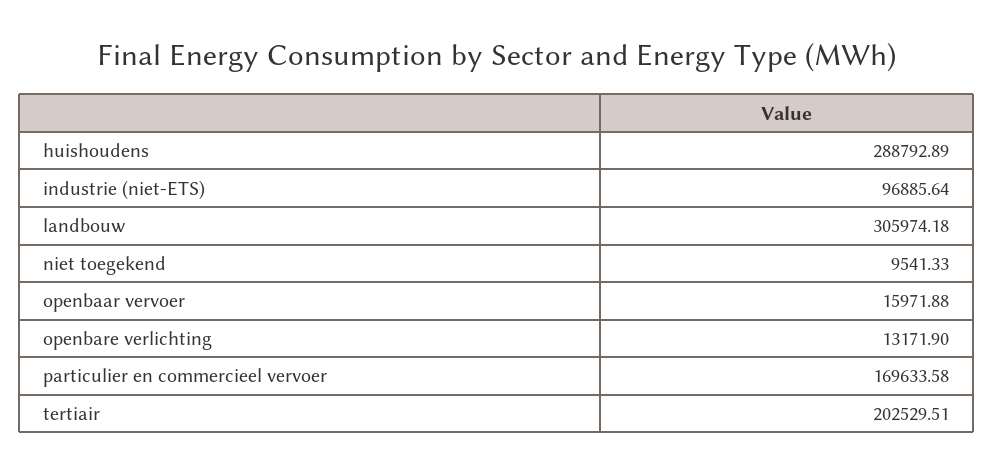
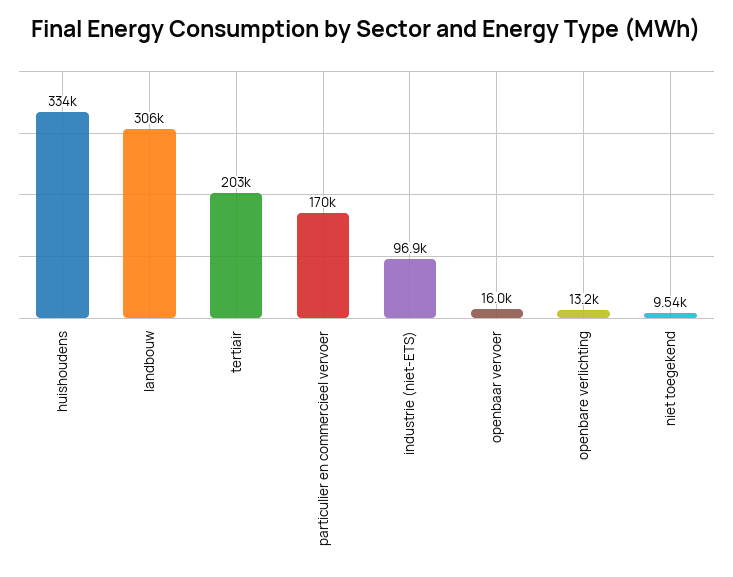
huishoudens: 288792.89 -> 334000

